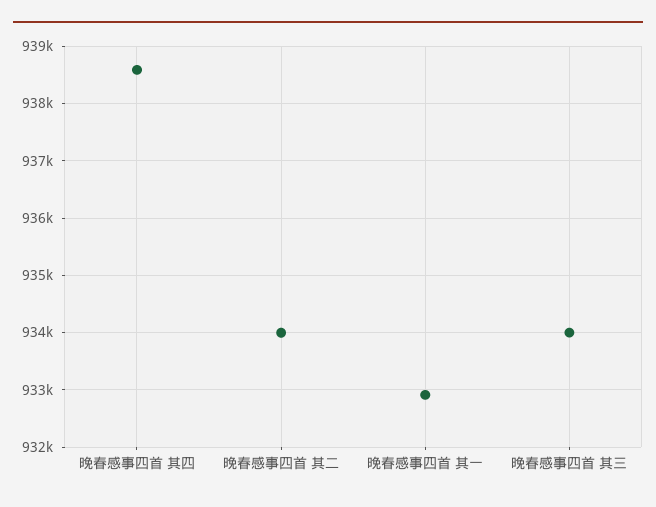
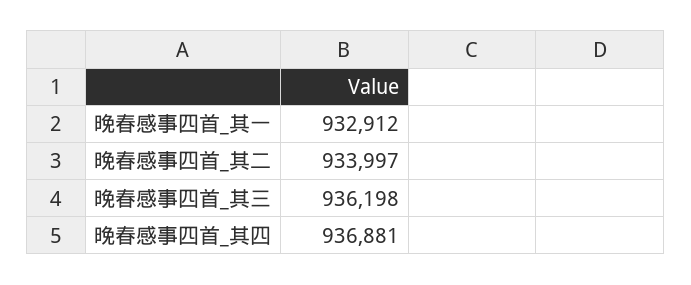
晚春感事四首 其四: 938600 -> 936881
晚春感事四首 其三: 934000 -> 936198

